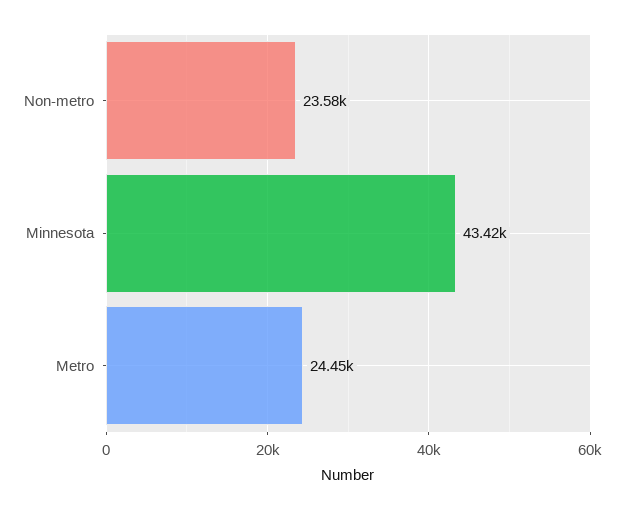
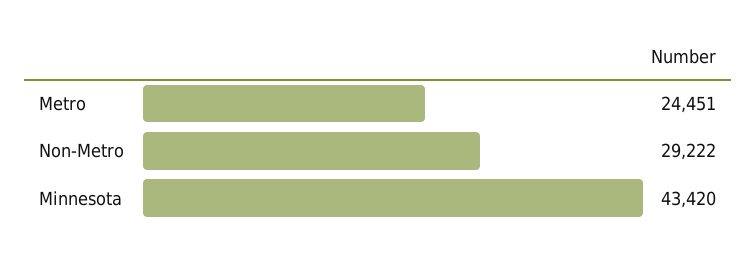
Non-metro: 23580 -> 29222

